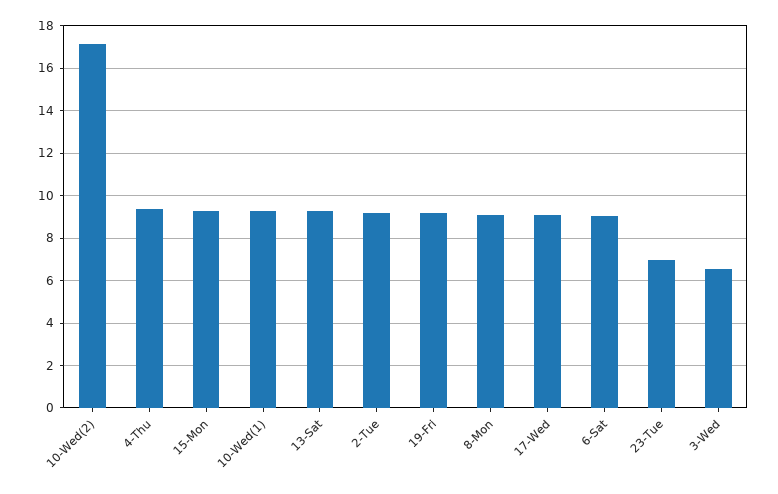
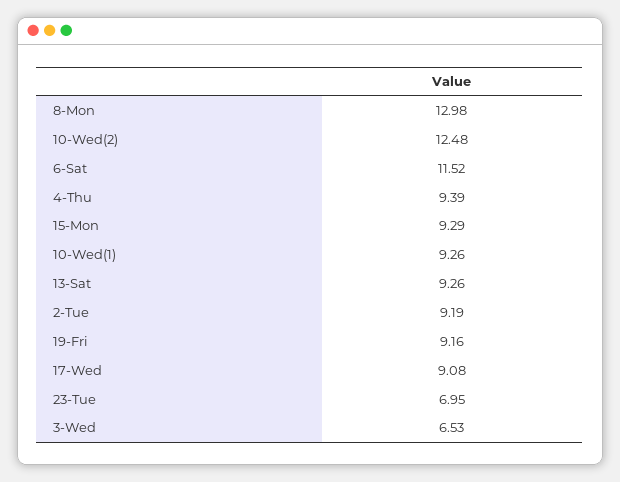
10-Wed(2): 17 -> 12.48
8-Mon: 9 -> 12.98
6-Sat: 9 -> 11.52

